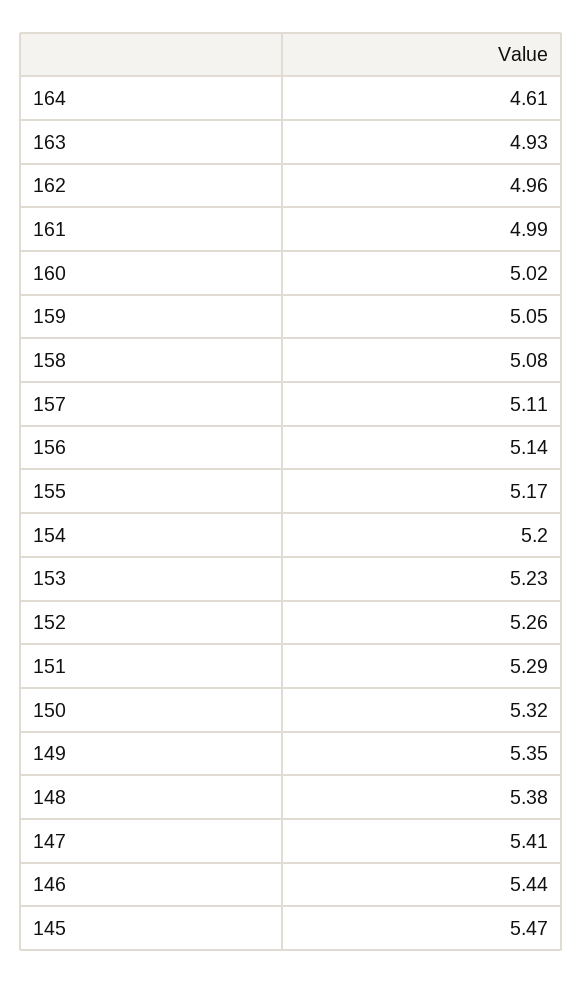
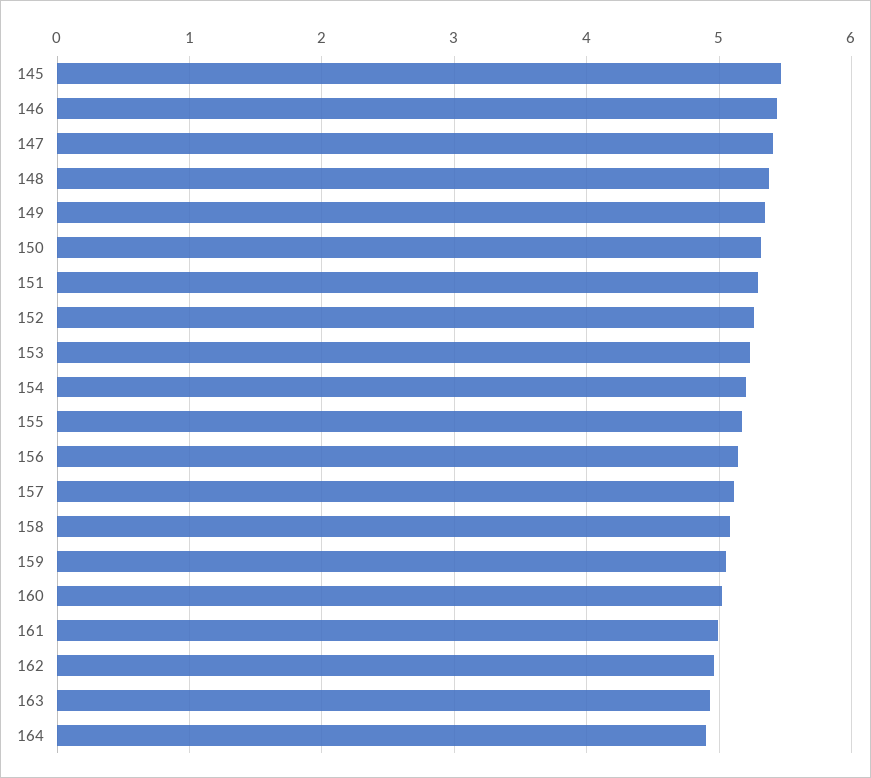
164: 4.61 -> 4.9

